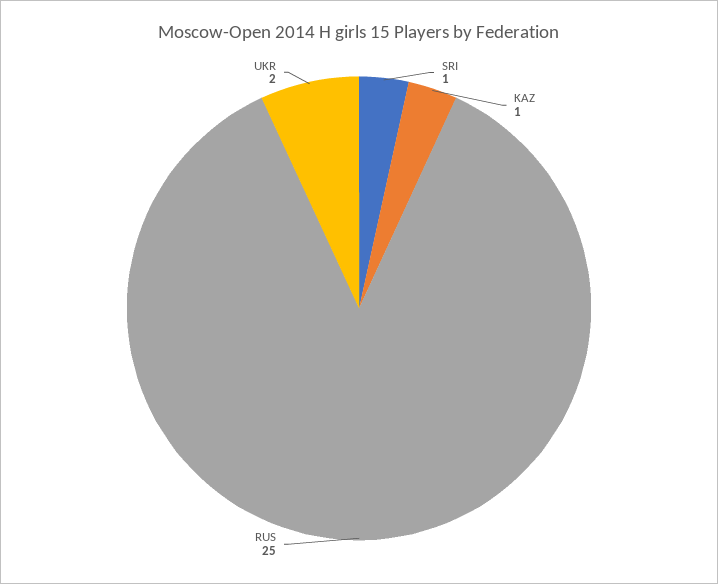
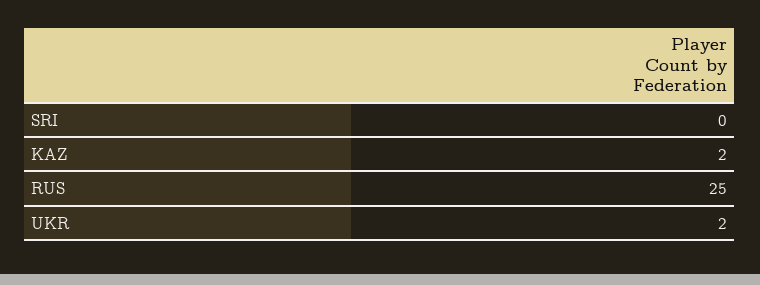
SRI: 1 -> 0
KAZ: 1 -> 2

